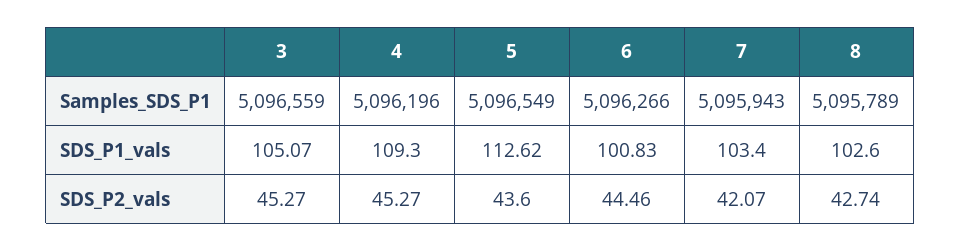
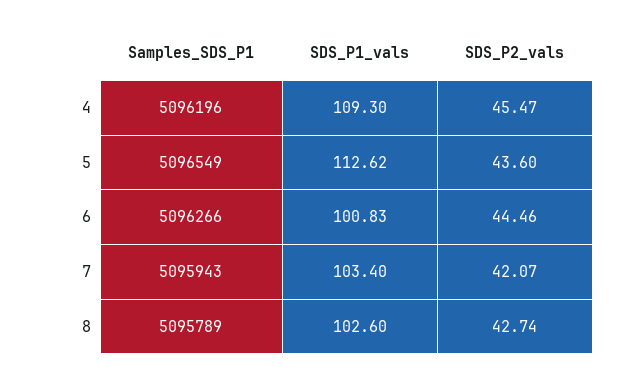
3, Samples_SDS_P1: 5096559 -> none
3, SDS_P1_vals: 105.07 -> none
3, SDS_P2_vals: 45.27 -> none
4, SDS_P2_vals: 45.27 -> 45.47

